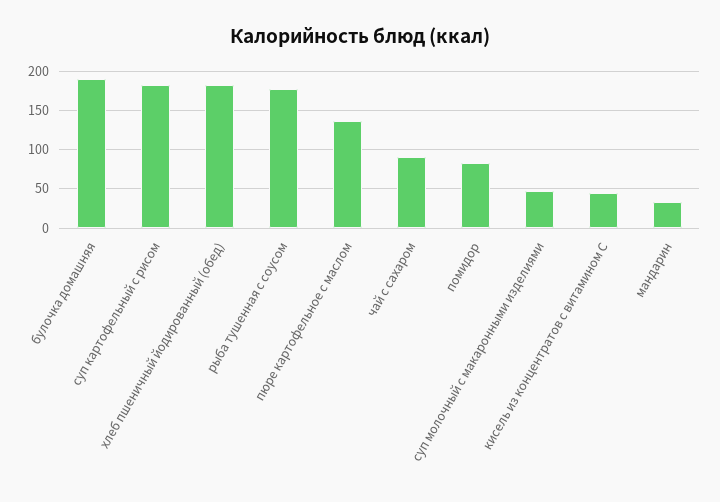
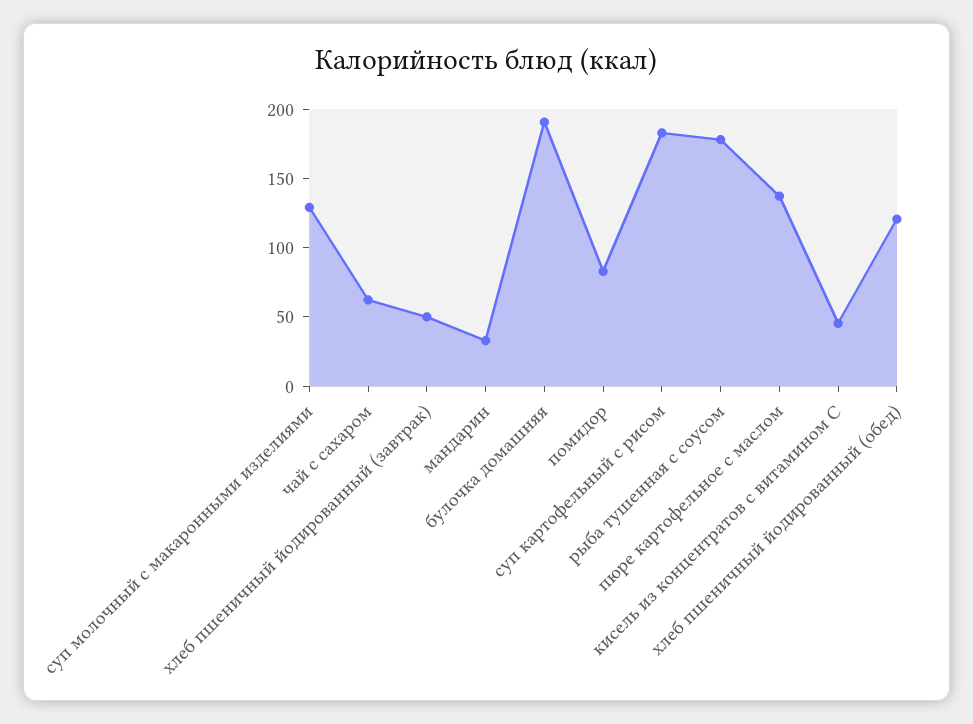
хлеб пшеничный йодированный (обед): 180 -> 120
чай с сахаром: 90 -> 60
суп молочный с макаронными изделиями: 50 -> 130
хлеб пшеничный йодированный (завтрак): none -> 50

